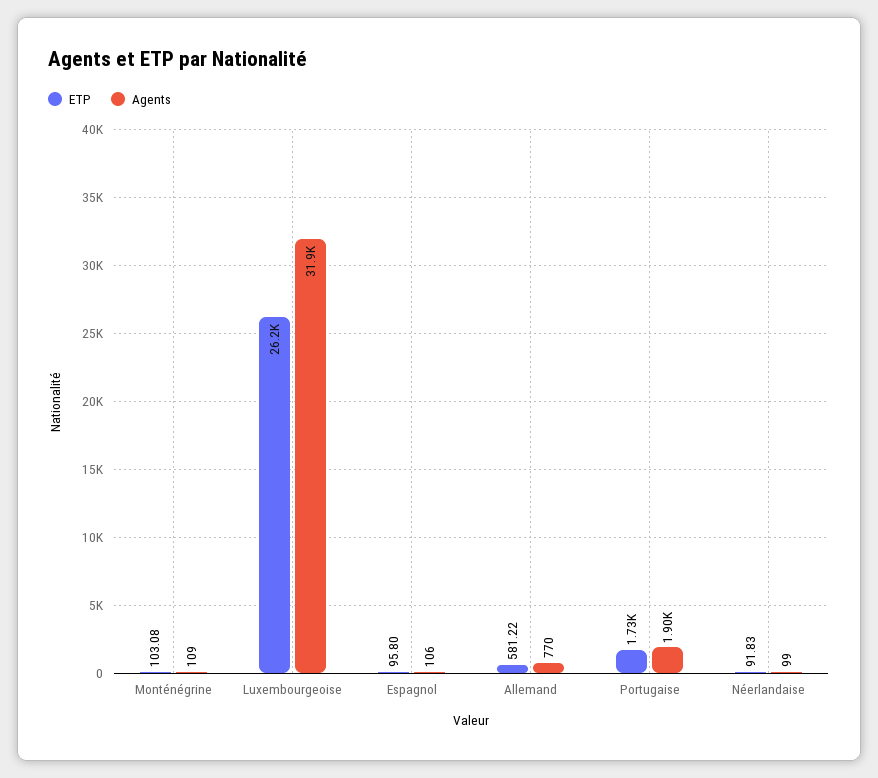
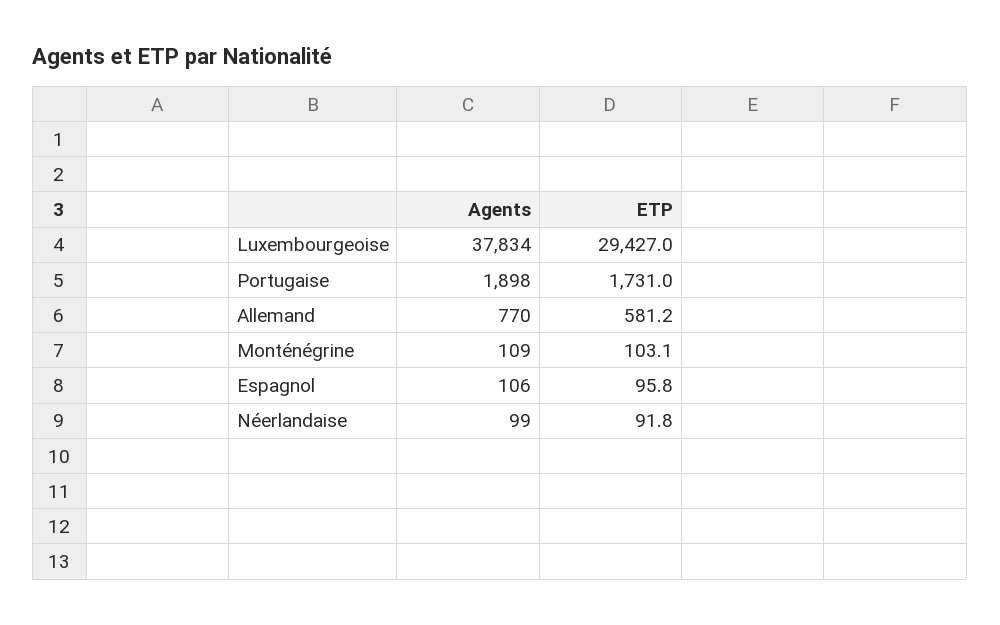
ETP, Luxembourgeoise: 26200 -> 29427
Agents, Luxembourgeoise: 31900 -> 37834

